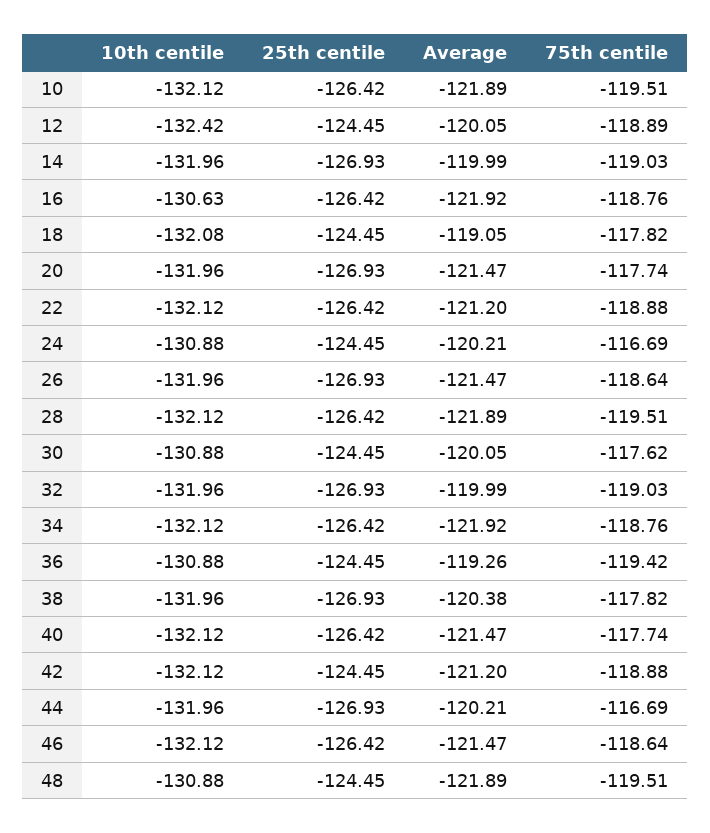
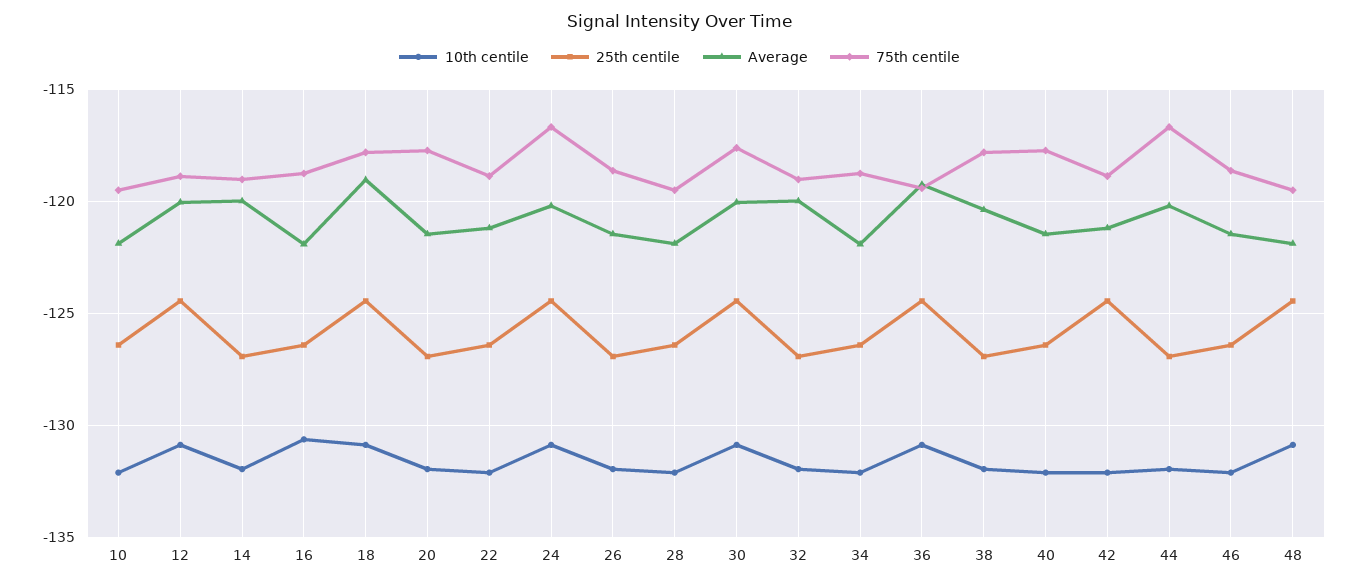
10th centile, 12: -132.42 -> -131
10th centile, 18: -132.08 -> -131

